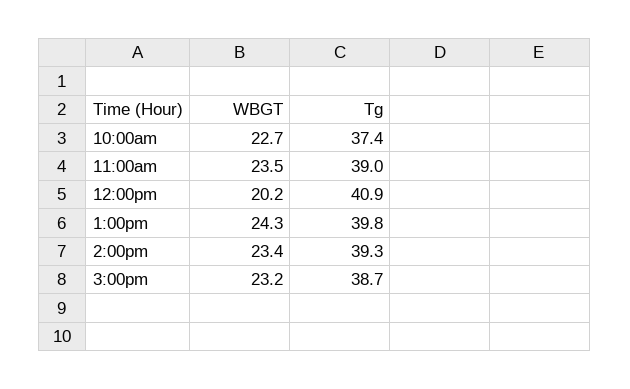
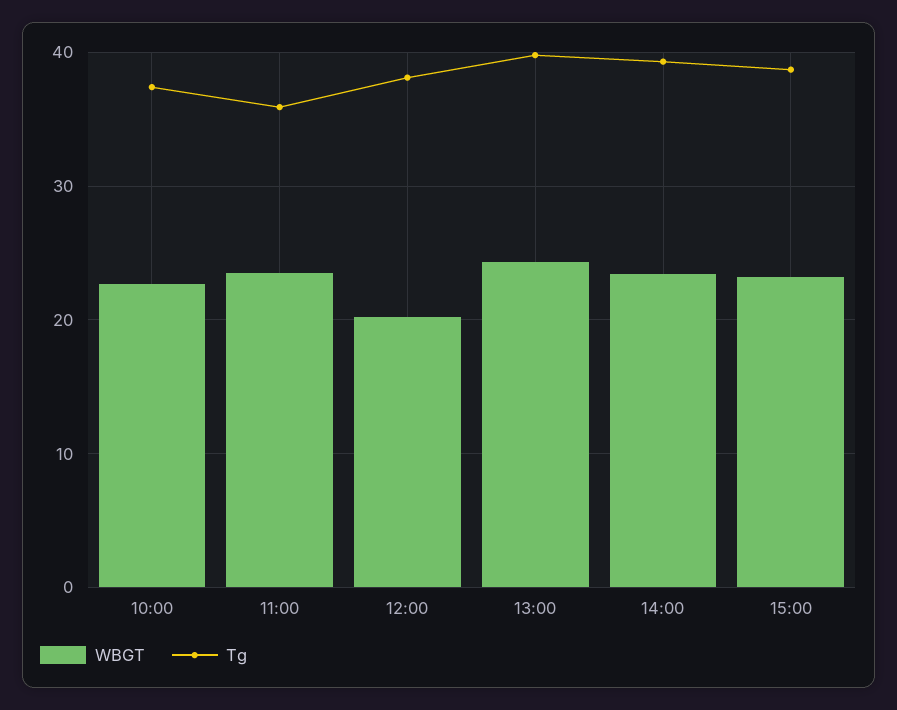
Tg, 11:00am: 39 -> 36
Tg, 12:00pm: 40.9 -> 38

